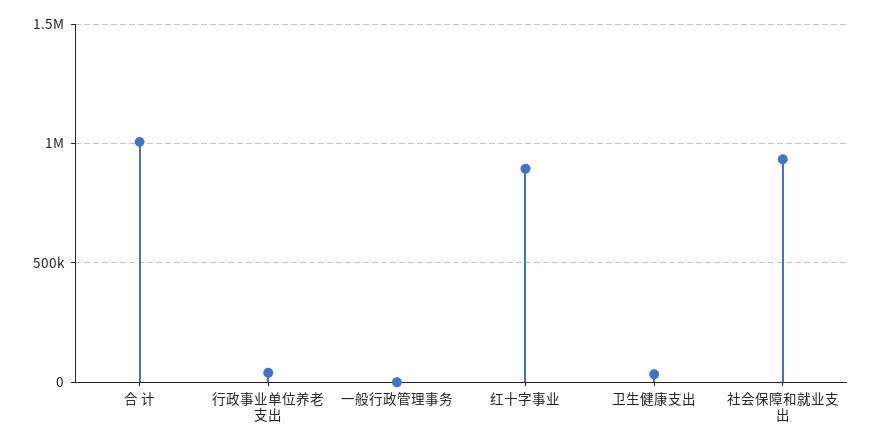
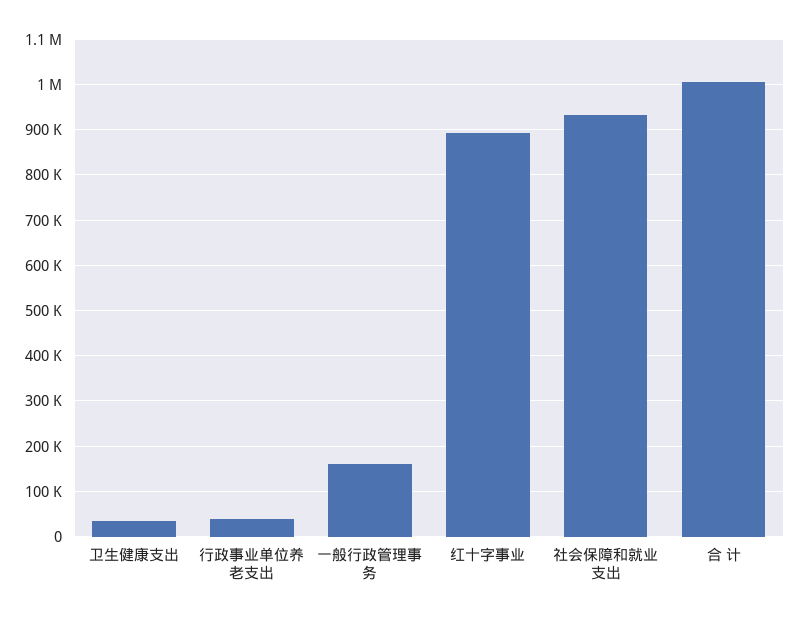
一般行政管理事务: 0 -> 160000

